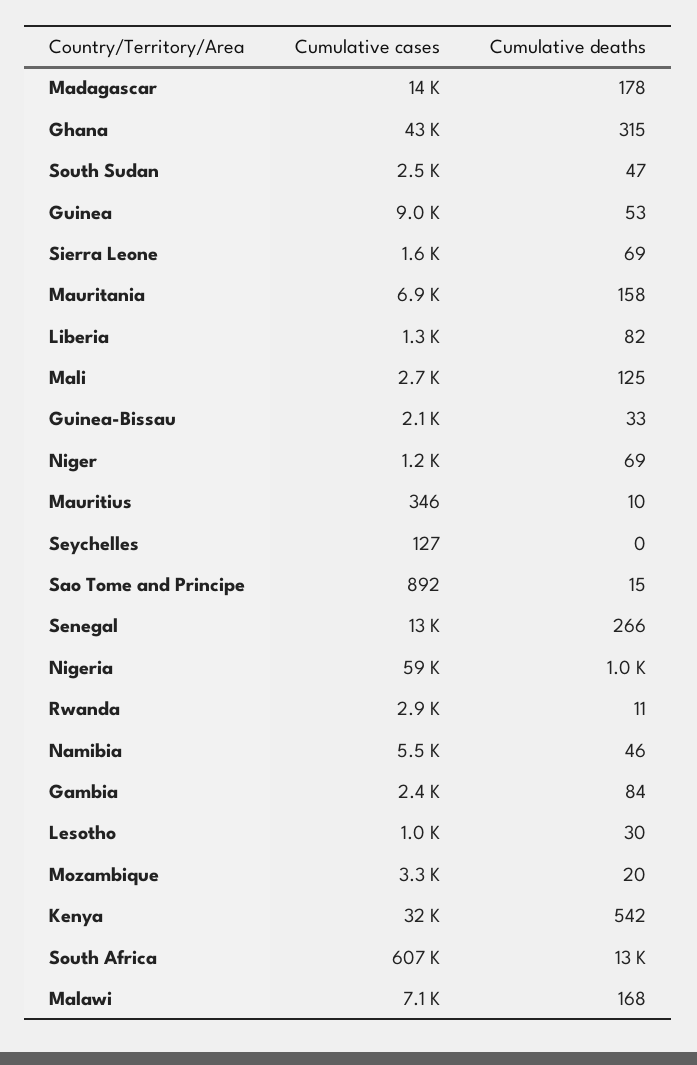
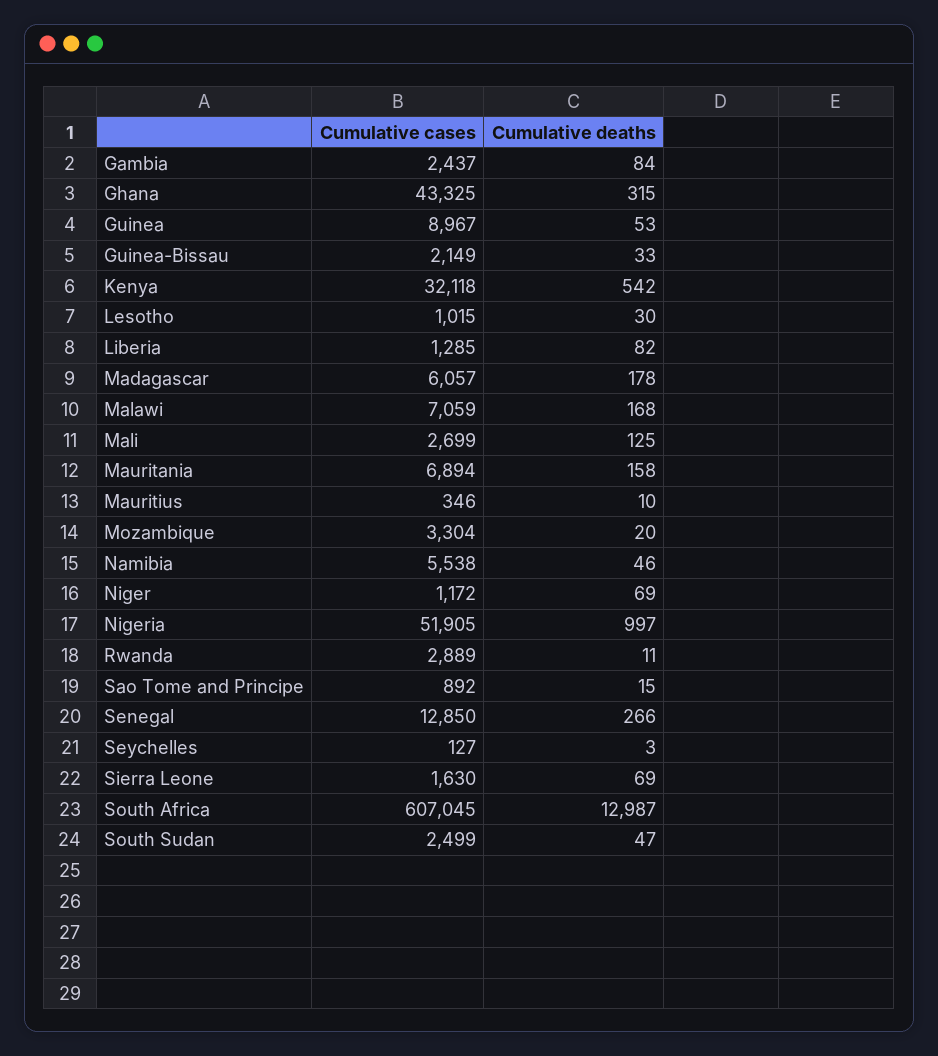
Cumulative cases, Madagascar: 14000 -> 6057
Cumulative deaths, Seychelles: 0 -> 3
Cumulative cases, Nigeria: 59000 -> 51905

